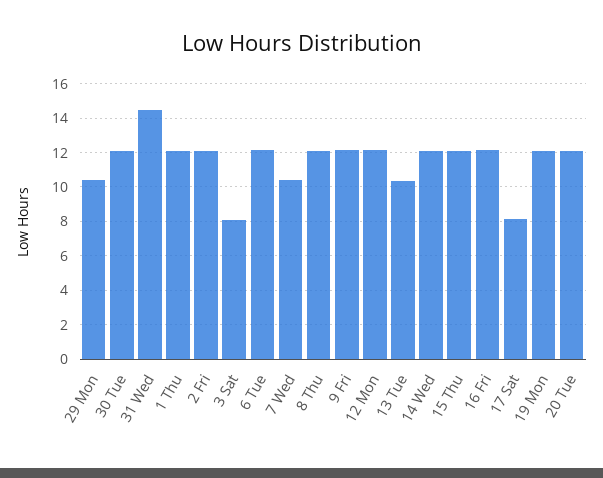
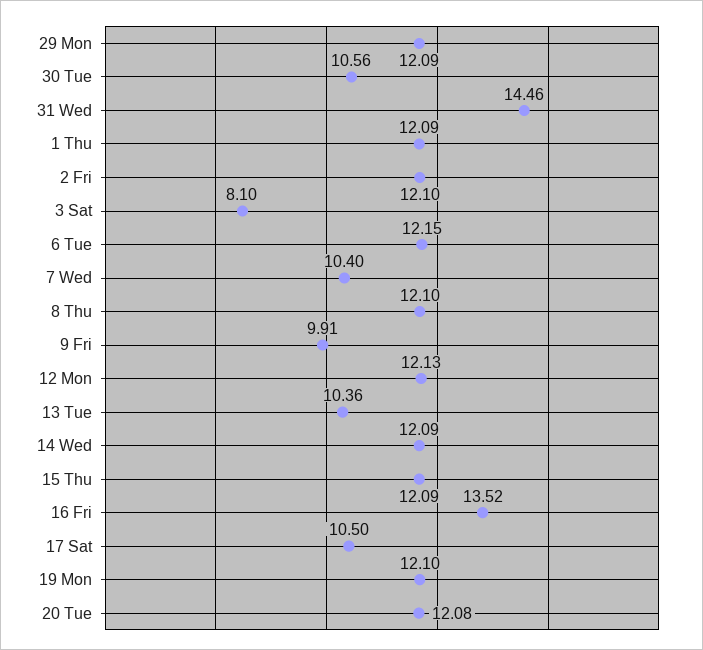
29 Mon: 10.5 -> 12.09
30 Tue: 12 -> 10.56
9 Fri: 12 -> 9.91
16 Fri: 12 -> 13.52
17 Sat: 8 -> 10.5

